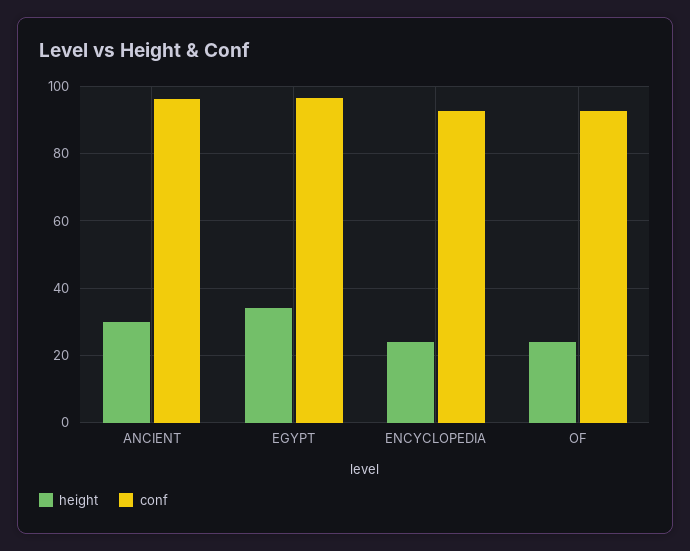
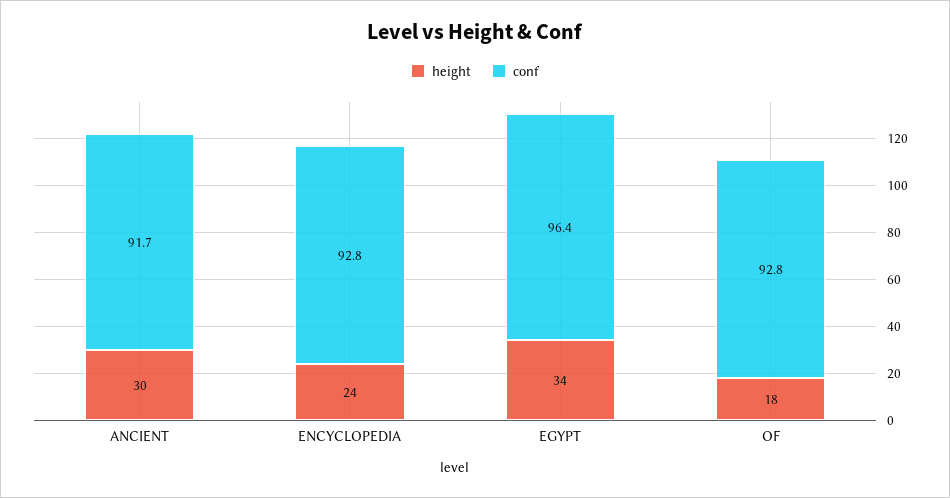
conf, ANCIENT: 96 -> 91.7
height, OF: 24 -> 18

